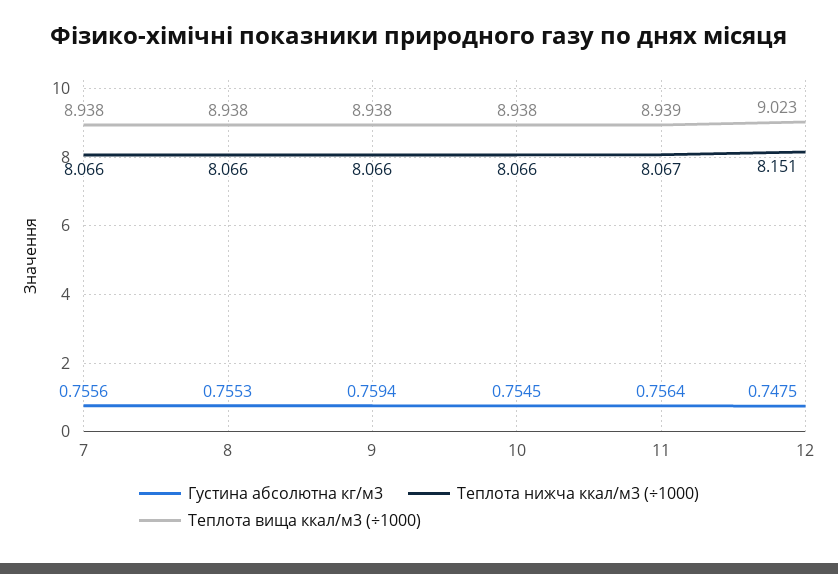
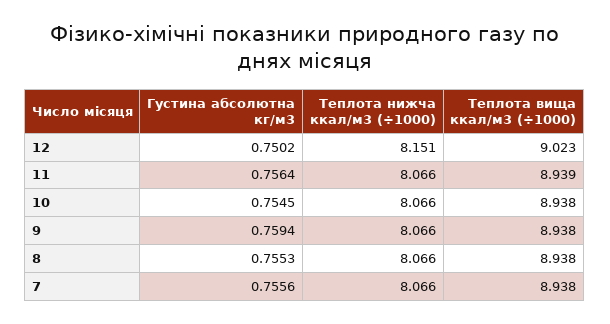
Теплота нижча ккал/м3 (÷1000), 11: 8.067 -> 8.066
Густинa абсолютна кг/м3, 12: 0.7475 -> 0.7502

